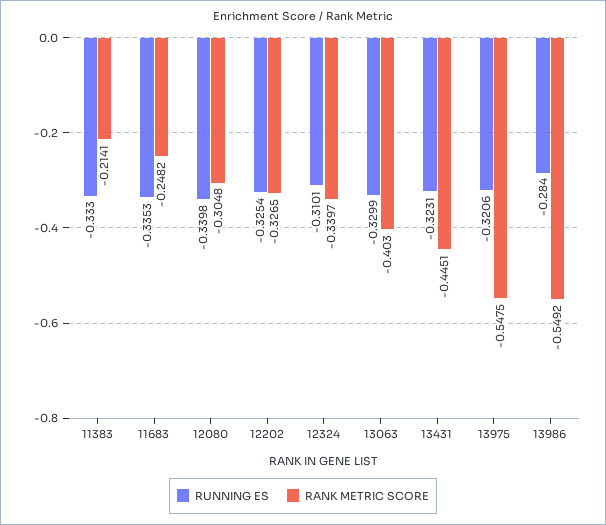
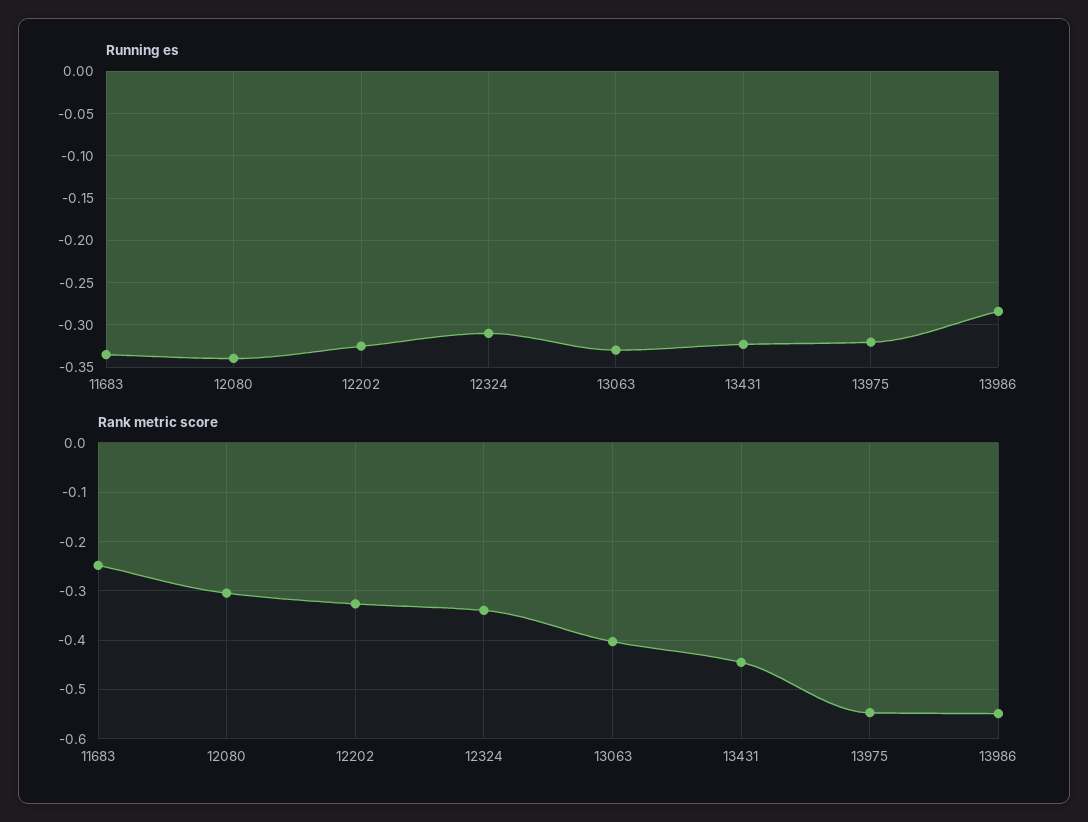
RUNNING ES, 11383: -0.333 -> none
RANK METRIC SCORE, 11383: -0.2141 -> none

